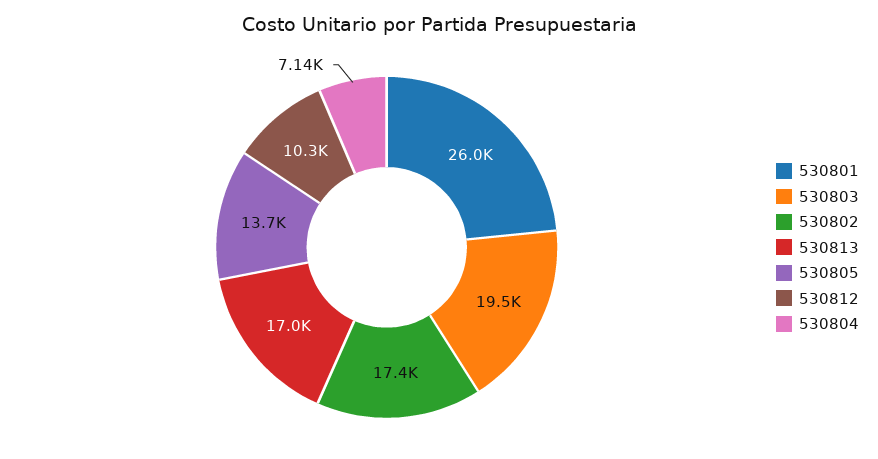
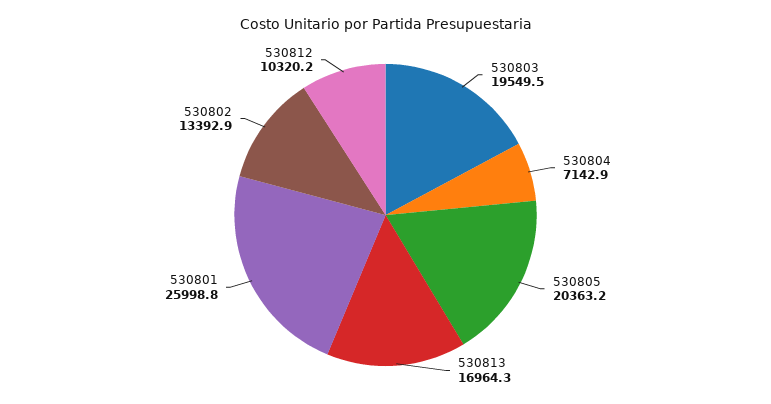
530802: 17400 -> 13392.9
530805: 13700 -> 20363.2

